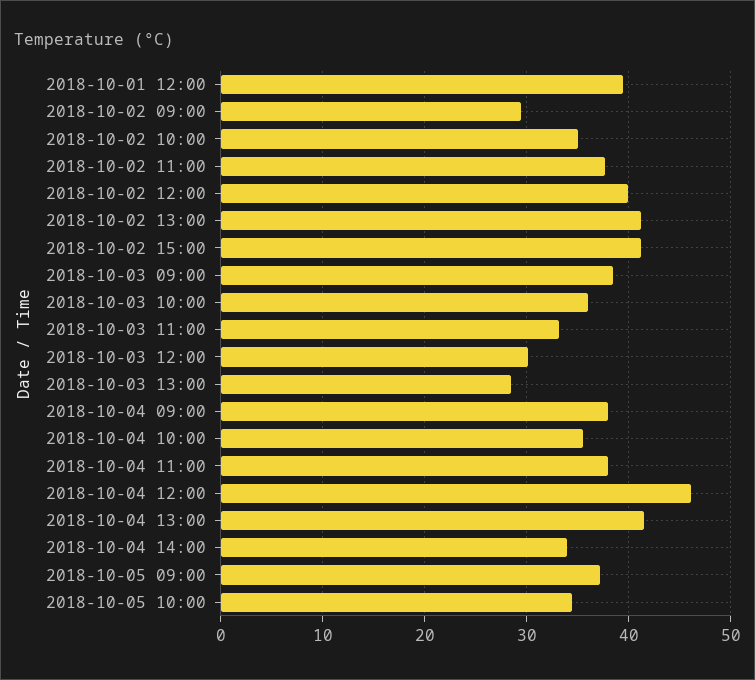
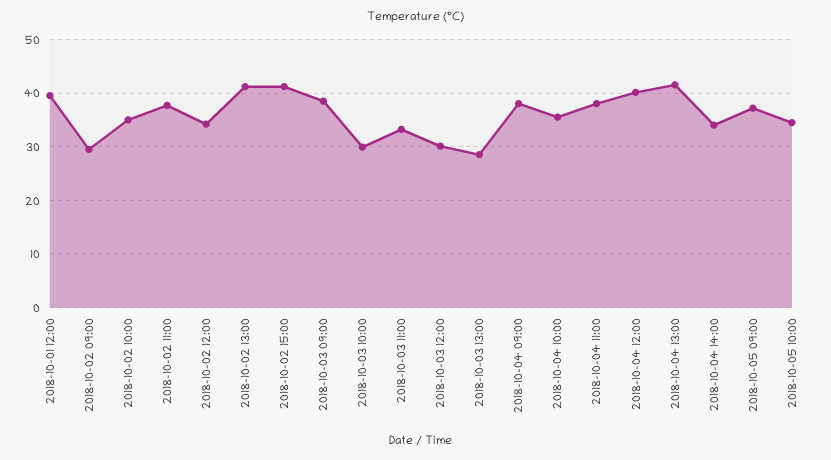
2018-10-02 12:00: 40 -> 34
2018-10-03 10:00: 36 -> 30
2018-10-04 12:00: 46 -> 40

